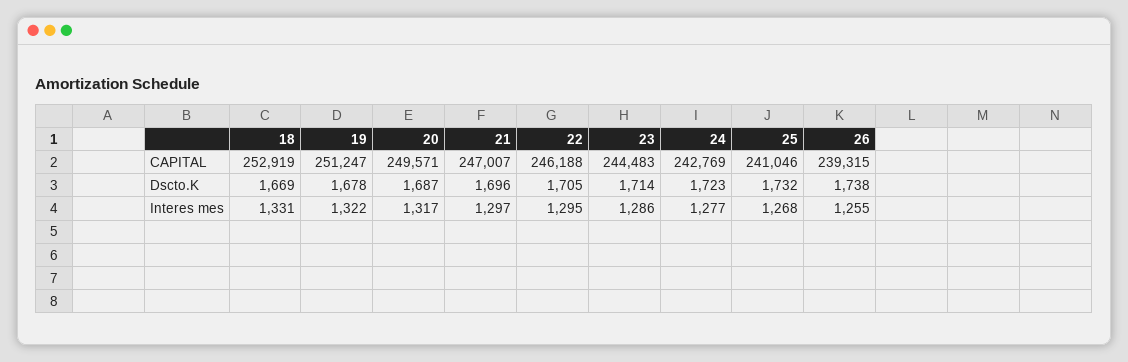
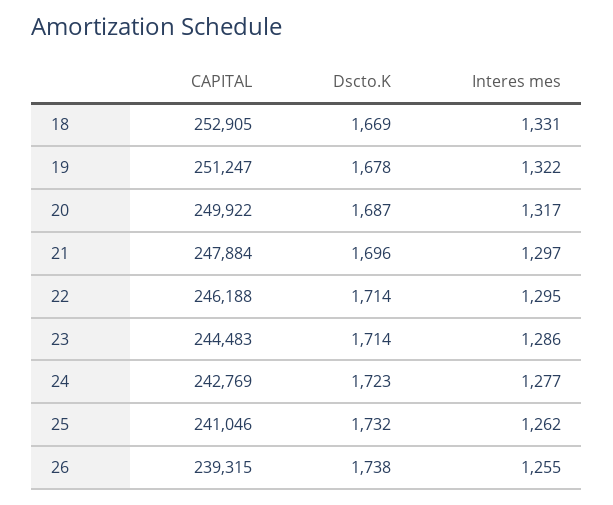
18, CAPITAL: 252919 -> 252905
20, CAPITAL: 249571 -> 249922
21, CAPITAL: 247007 -> 247884
22, Dscto.K: 1705 -> 1714
25, Interes mes: 1268 -> 1262

